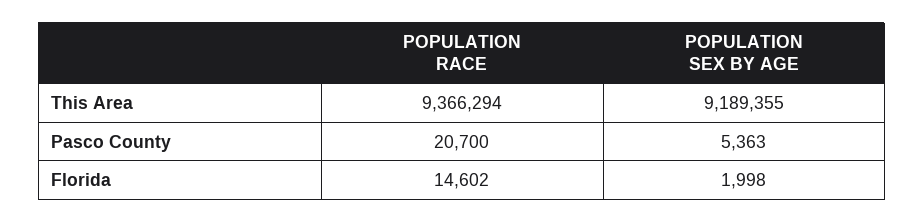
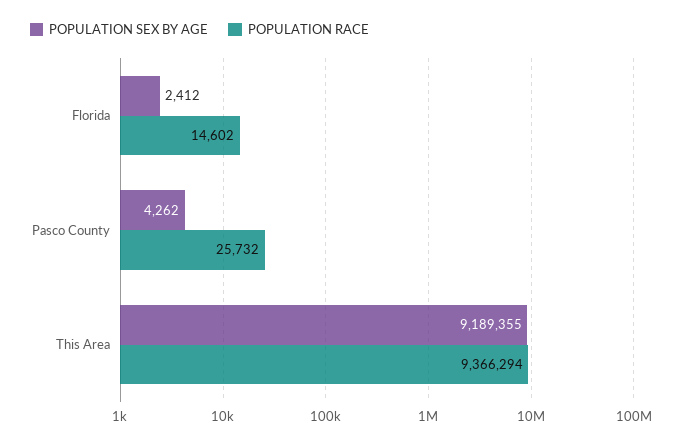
POPULATION RACE, Pasco County: 20700 -> 25732
POPULATION SEX BY AGE, Pasco County: 5363 -> 4262
POPULATION SEX BY AGE, Florida: 1998 -> 2412

